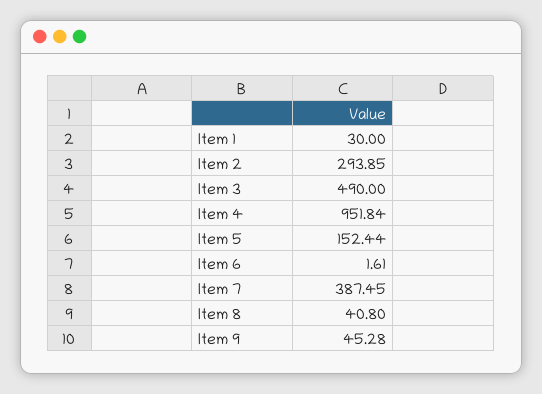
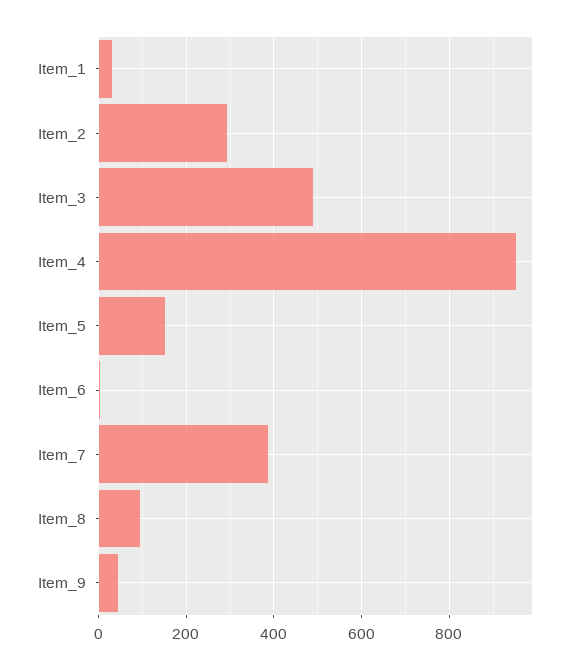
Item 8: 40.8 -> 100

